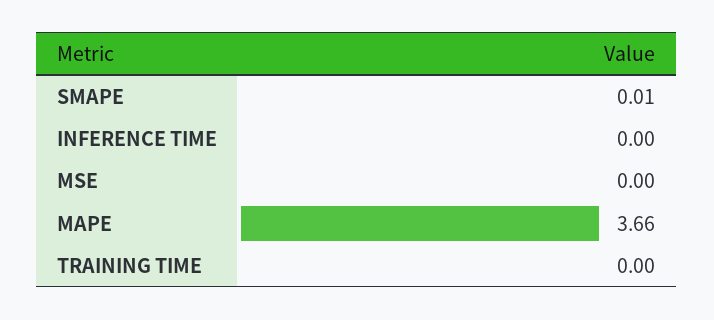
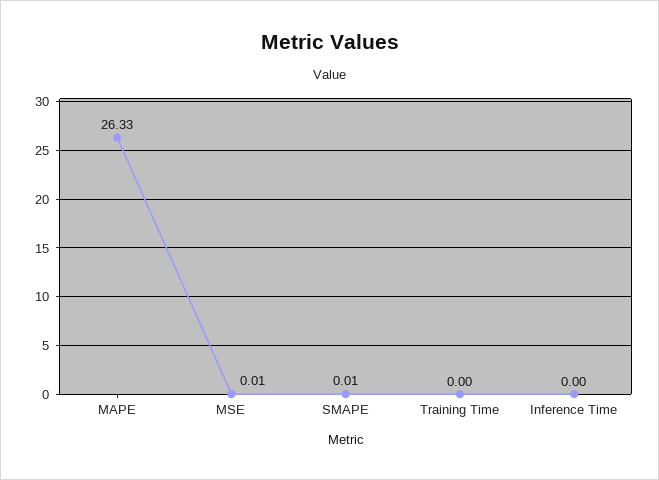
MSE: 0 -> 0.01
MAPE: 3.66 -> 26.33

